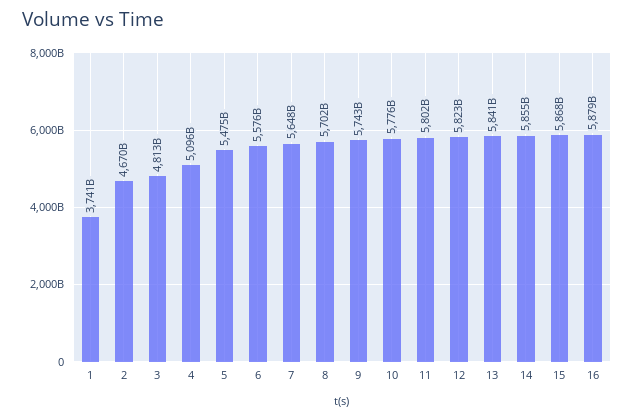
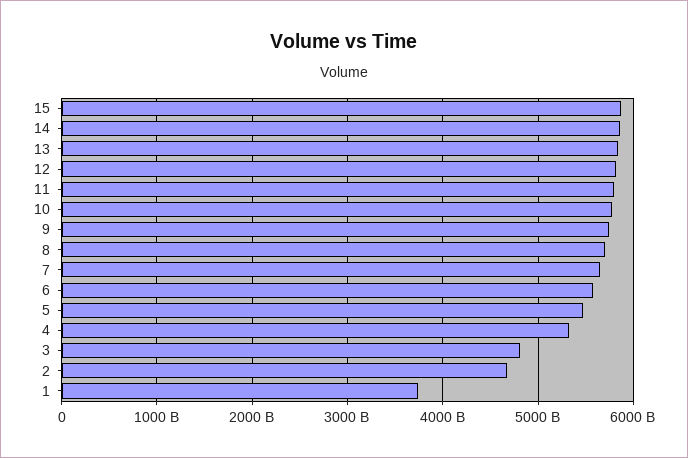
4: 5096000000000 -> 5300000000000
16: 5879000000000 -> none

